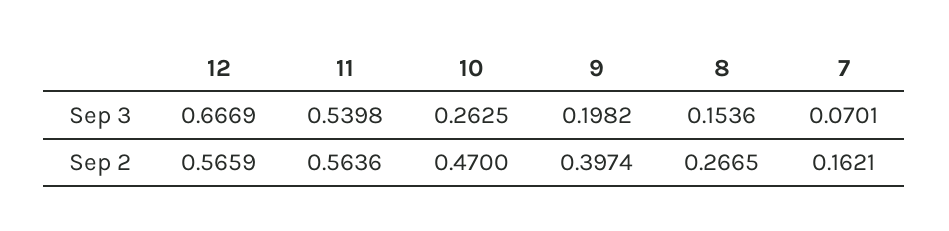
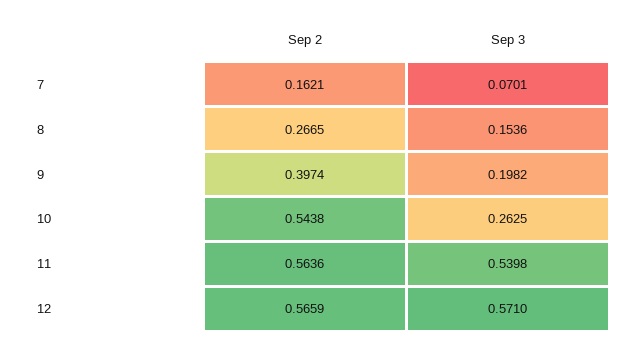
12, Sep 3: 0.6669 -> 0.571
10, Sep 2: 0.47 -> 0.5438

